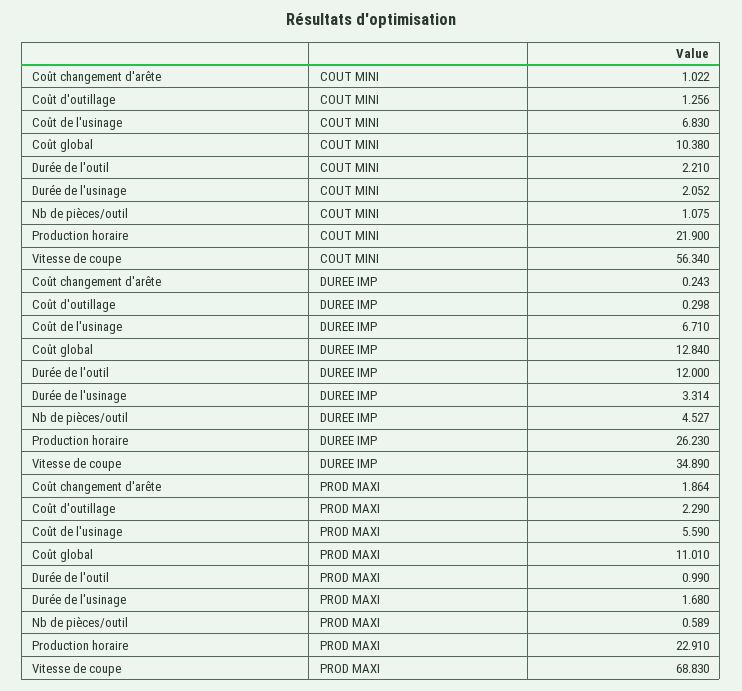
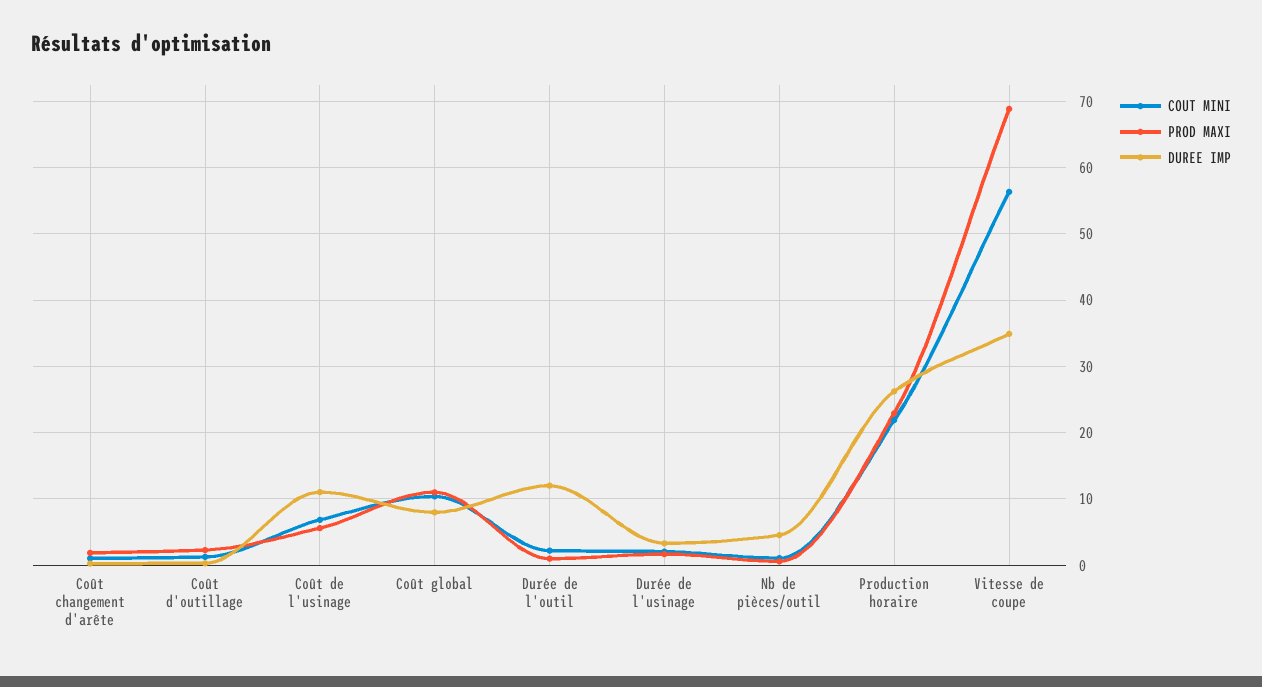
DUREE IMP, Coût de l'usinage: 6.71 -> 11
DUREE IMP, Coût global: 12.84 -> 8

